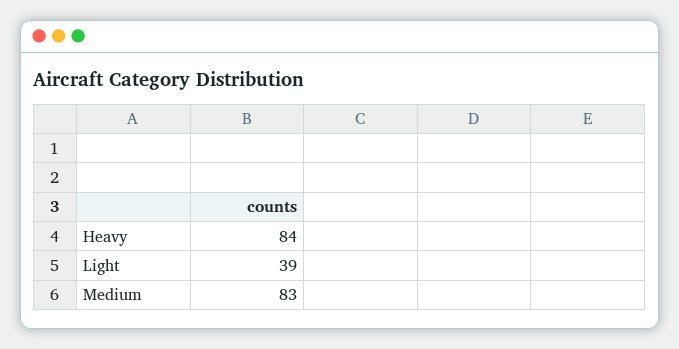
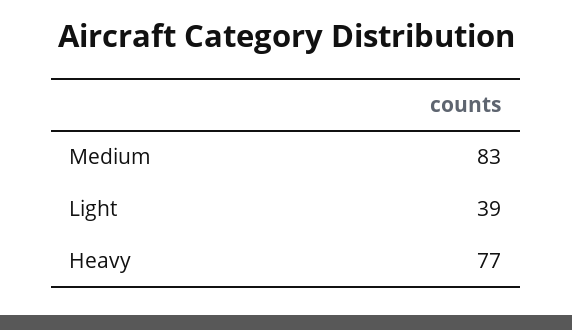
Heavy: 84 -> 77

